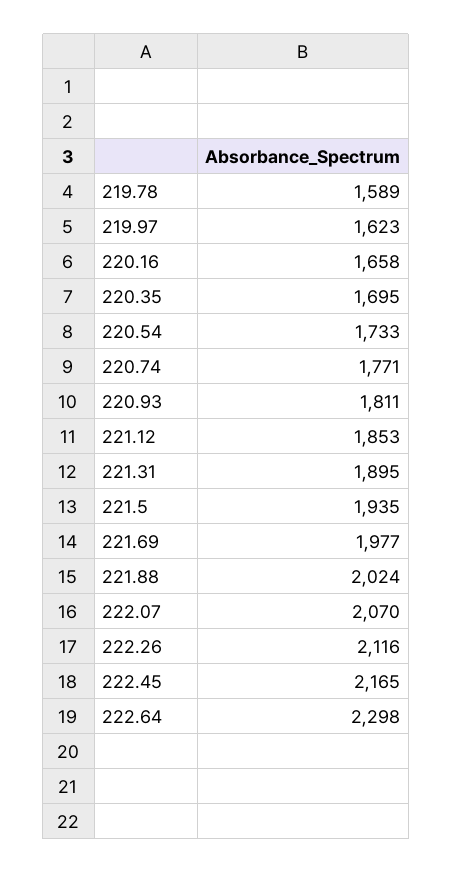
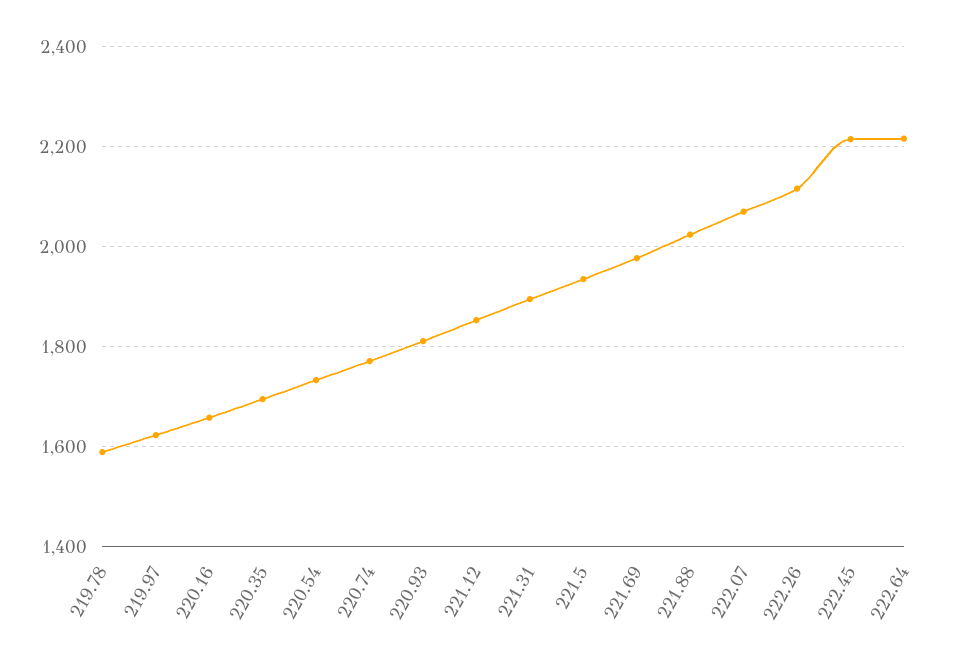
222.45: 2165 -> 2220
222.64: 2298 -> 2220

